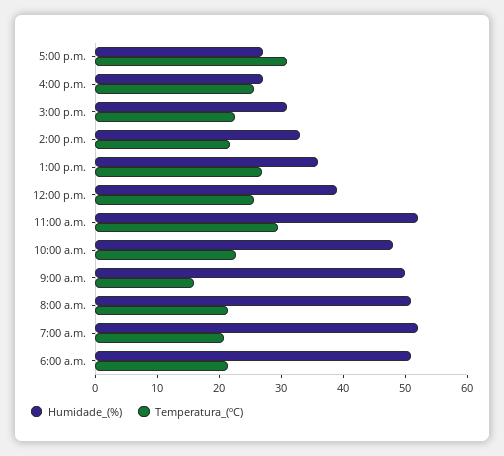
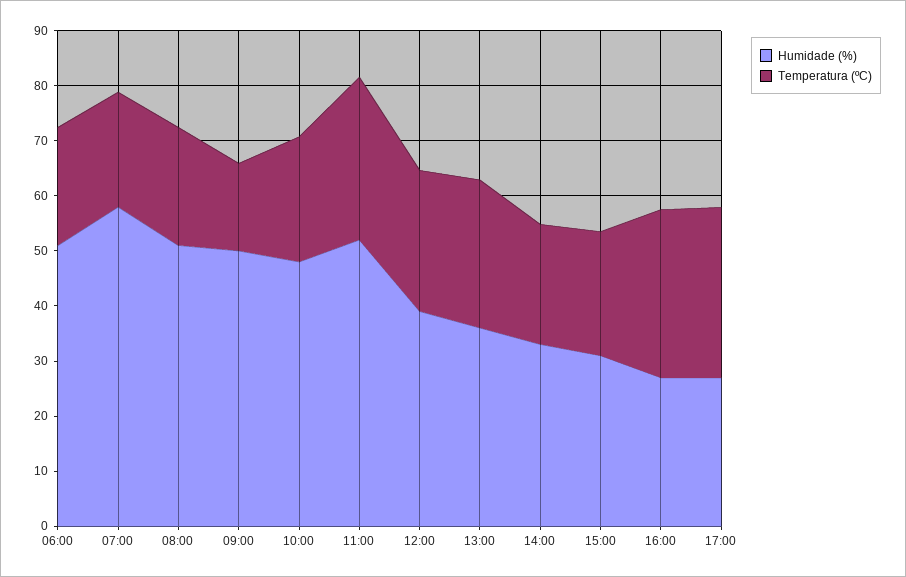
Temperatura_(ºC), 4:00 p.m.: 26 -> 30
Humidade_(%), 7:00 a.m.: 52 -> 58

